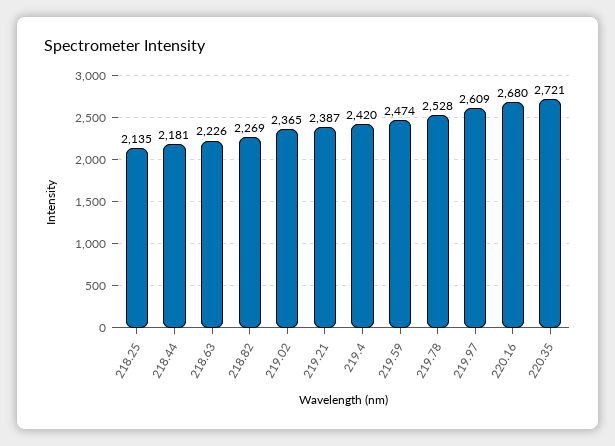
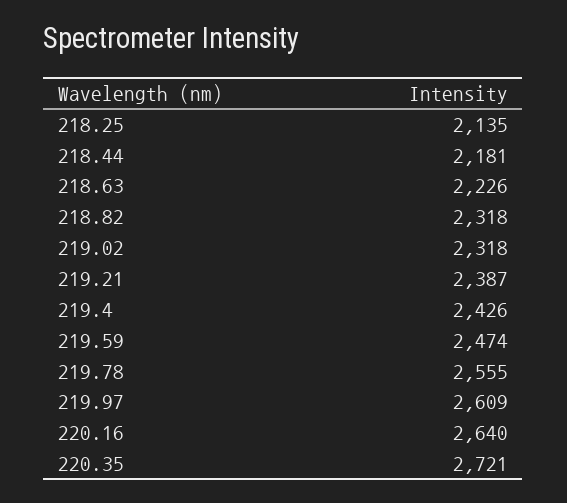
218.82: 2269 -> 2318
219.02: 2365 -> 2318
219.4: 2420 -> 2426
219.78: 2528 -> 2555
220.16: 2680 -> 2640

